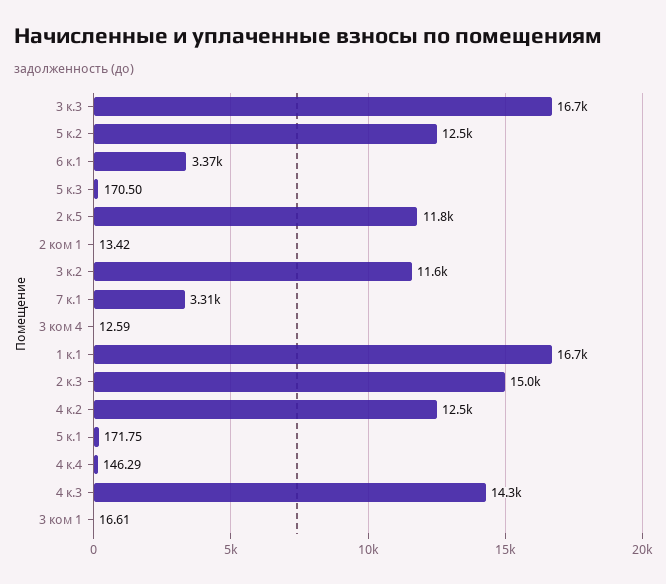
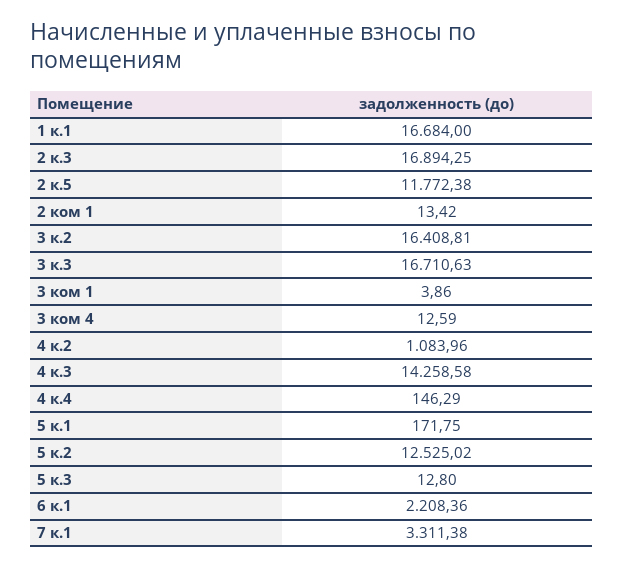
6 к.1: 3370 -> 2208.36
5 к.3: 170.5 -> 12.8
3 к.2: 11600 -> 16408.81
2 к.3: 15000 -> 16894.25
4 к.2: 12500 -> 1083.96
3 ком 1: 16.61 -> 3.86

